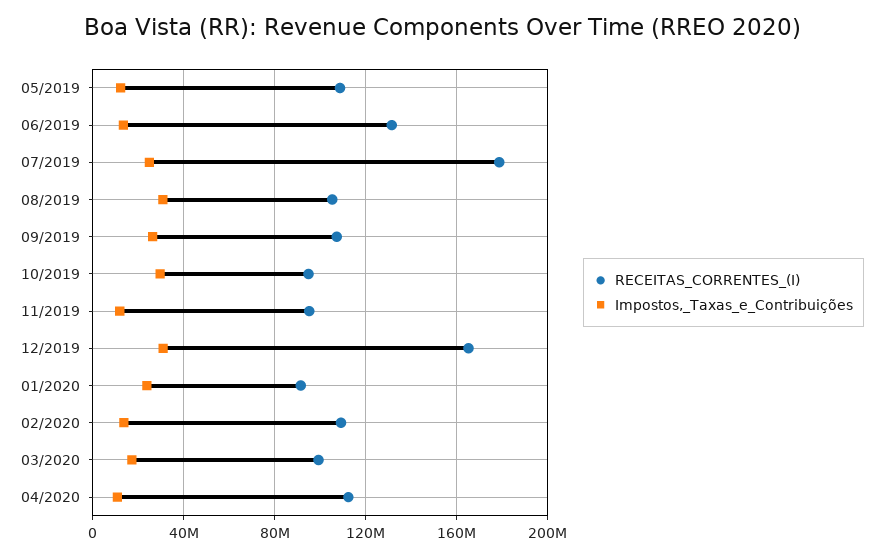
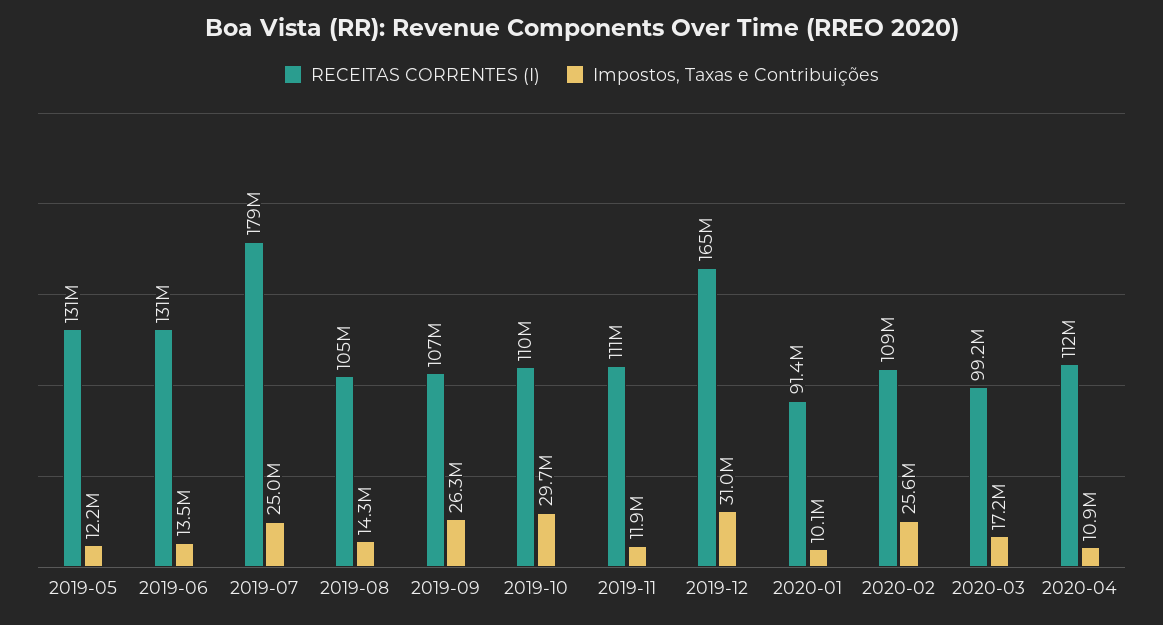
RECEITAS_CORRENTES_(I), 05/2019: 110000000 -> 131000000
Impostos,_Taxas_e_Contribuições, 08/2019: 30000000 -> 14300000
RECEITAS_CORRENTES_(I), 10/2019: 95000000 -> 110000000
RECEITAS_CORRENTES_(I), 11/2019: 95000000 -> 111000000
Impostos,_Taxas_e_Contribuições, 01/2020: 25000000 -> 10100000
Impostos,_Taxas_e_Contribuições, 02/2020: 15000000 -> 25600000

